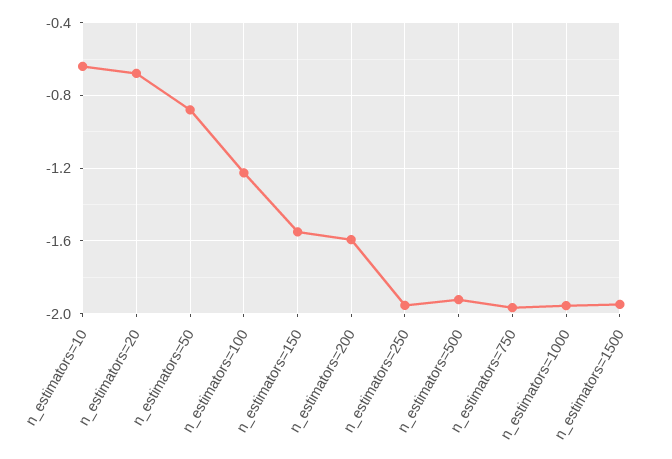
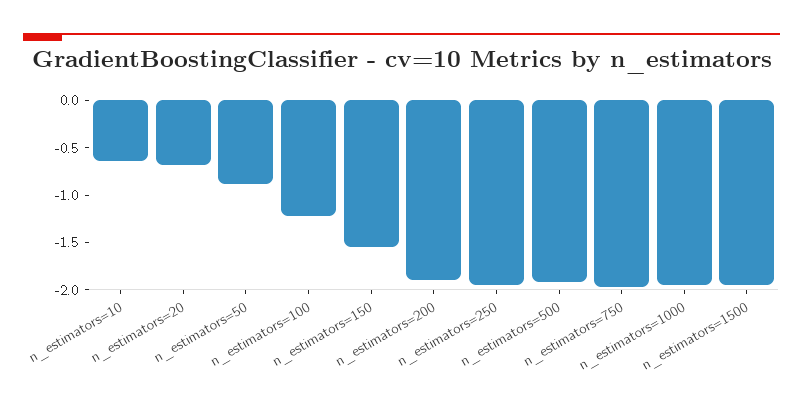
n_estimators=200: -1.6 -> -1.9

